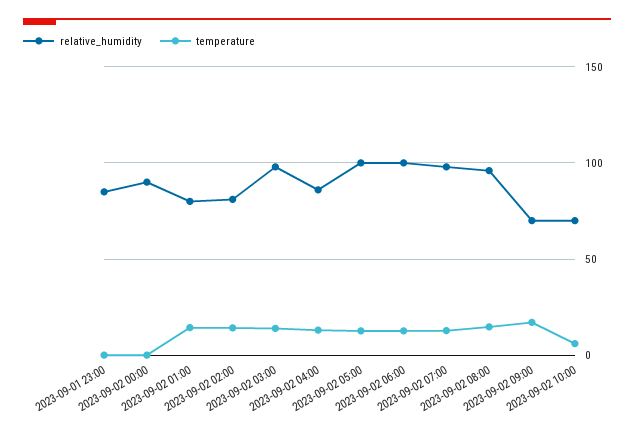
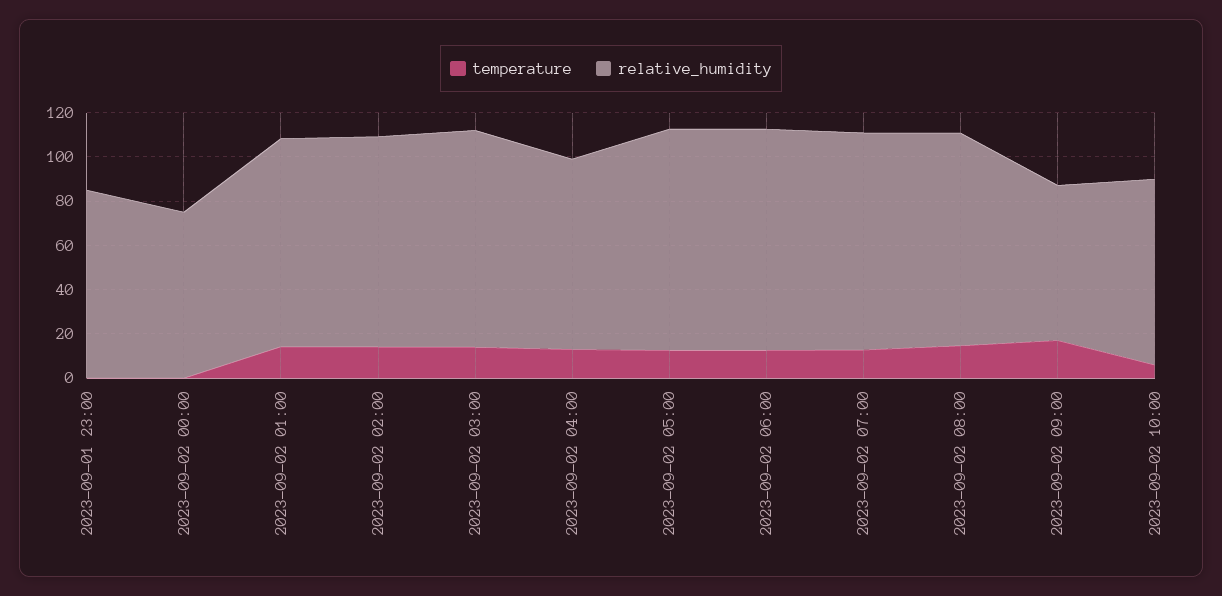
relative_humidity, 2023-09-02 00:00: 90 -> 75
relative_humidity, 2023-09-02 01:00: 80 -> 95
relative_humidity, 2023-09-02 02:00: 80 -> 95
relative_humidity, 2023-09-02 10:00: 70 -> 85

